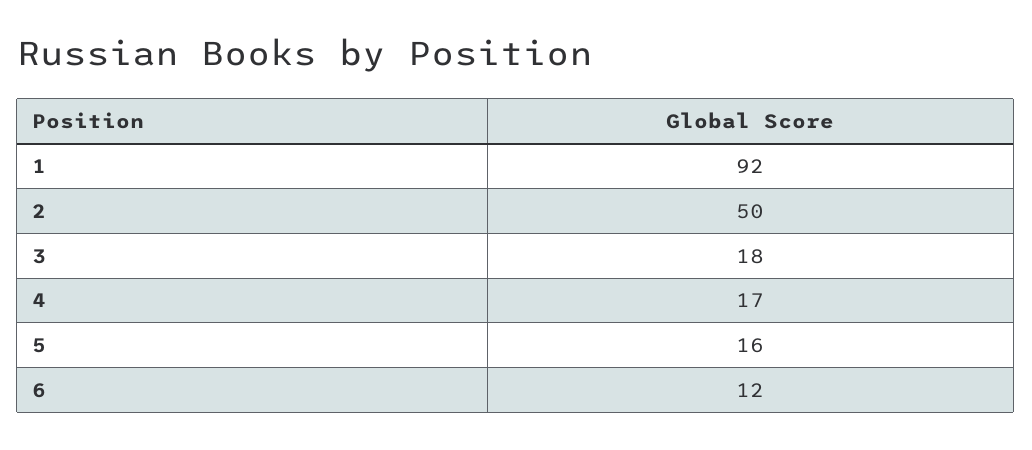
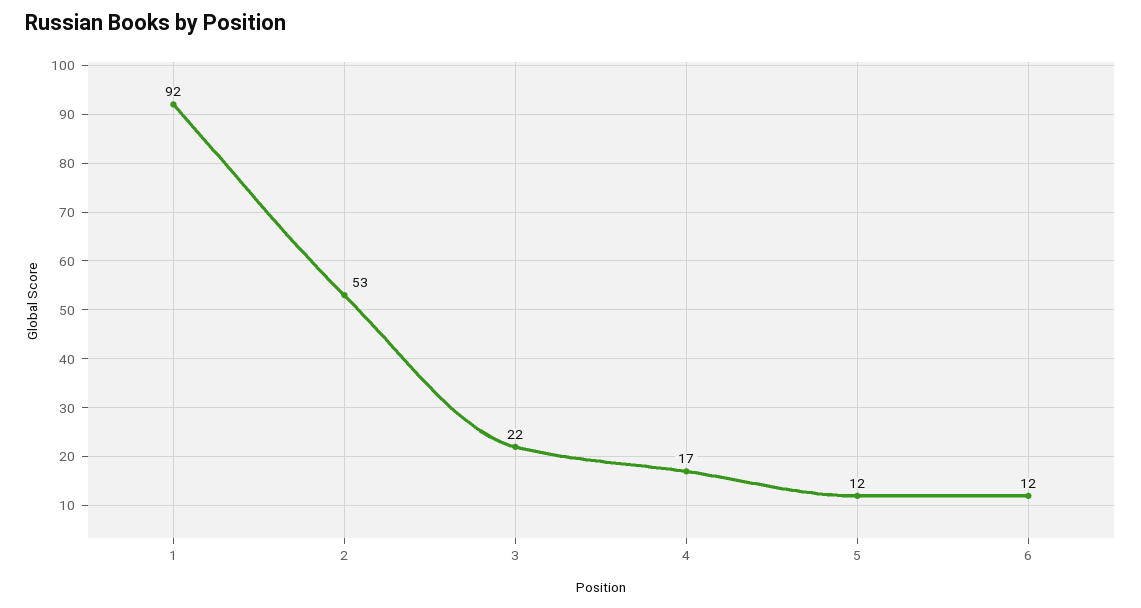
2: 50 -> 53
3: 18 -> 22
5: 16 -> 12

